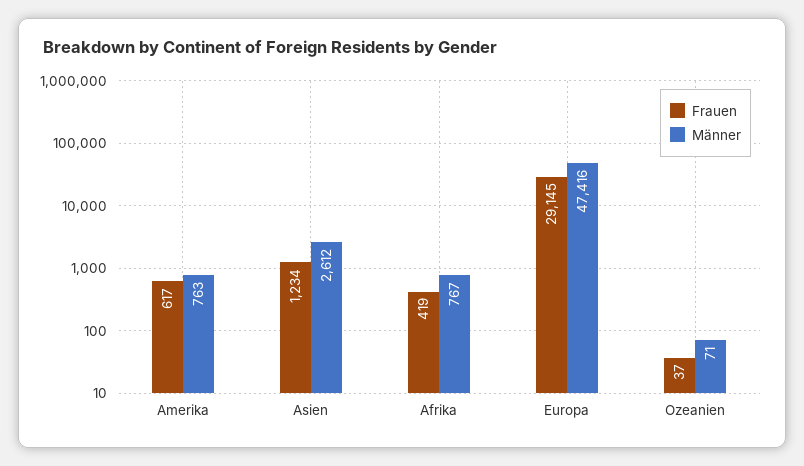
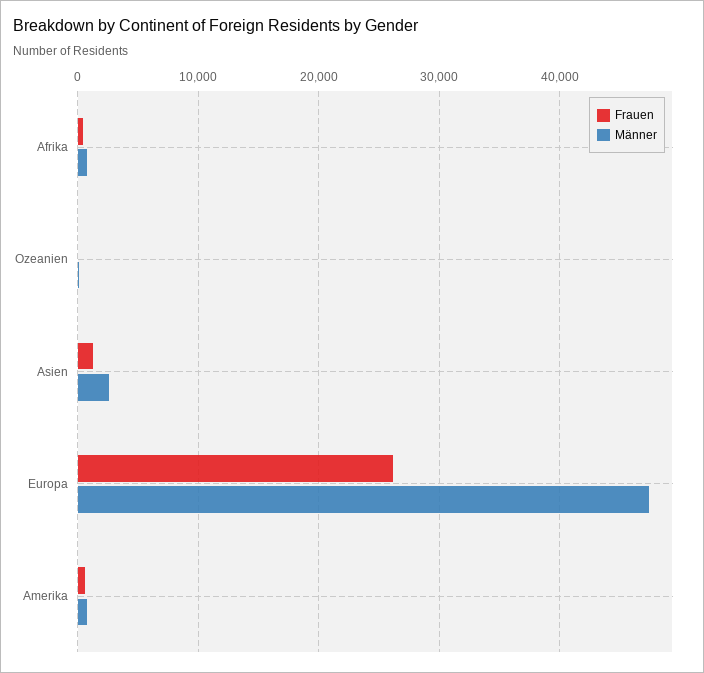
Frauen, Europa: 29145 -> 26000

